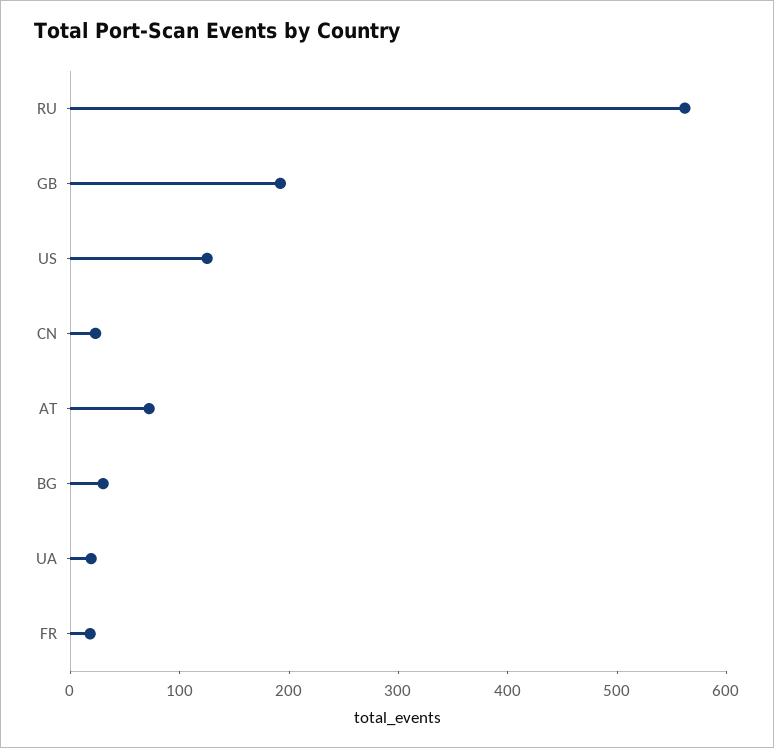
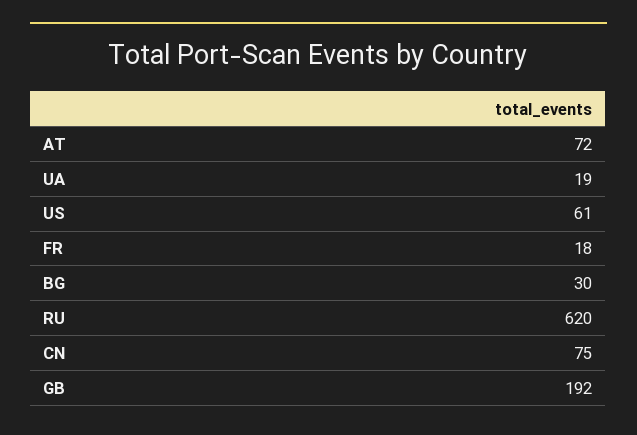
RU: 560 -> 620
US: 120 -> 61
CN: 20 -> 75

